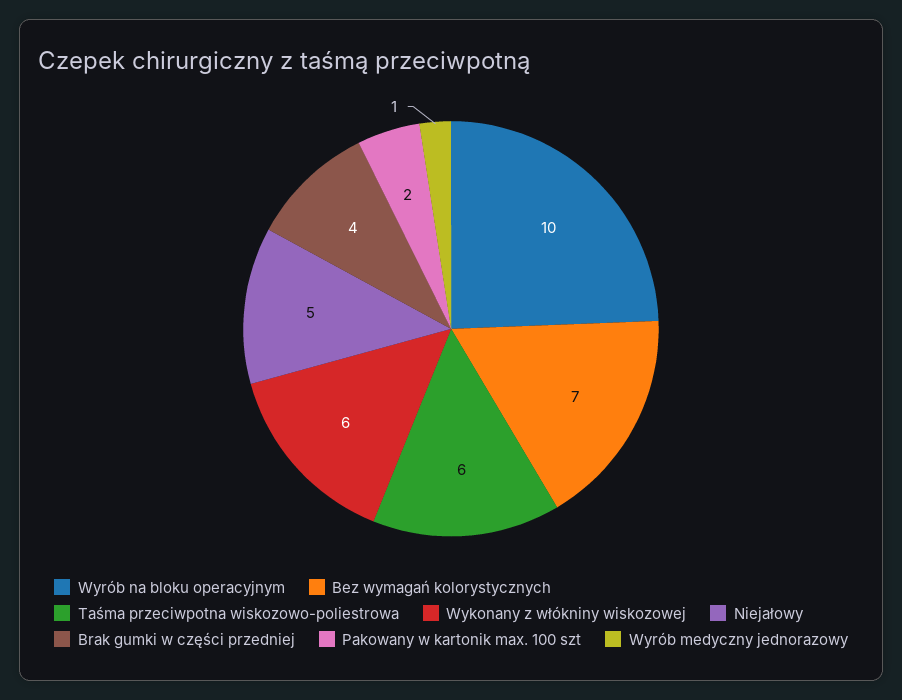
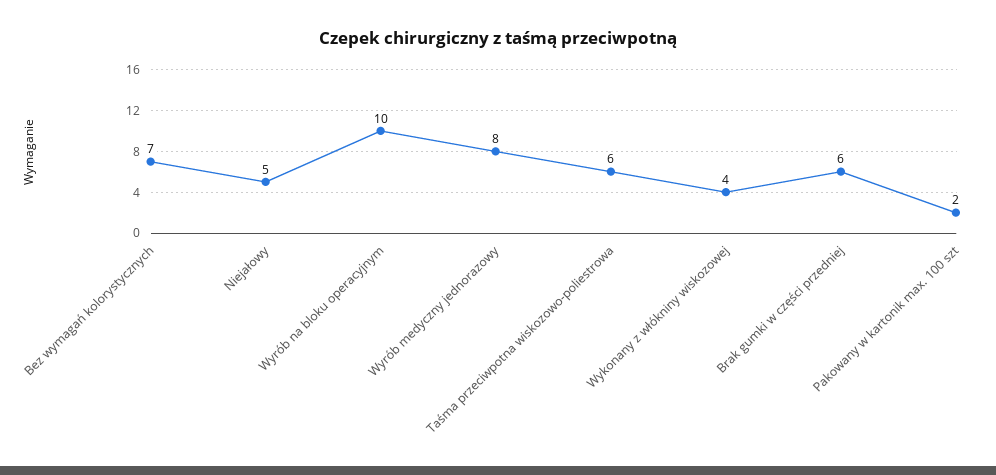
Wykonany z włókniny wiskozowej: 6 -> 4
Brak gumki w części przedniej: 4 -> 6
Wyrób medyczny jednorazowy: 1 -> 8

